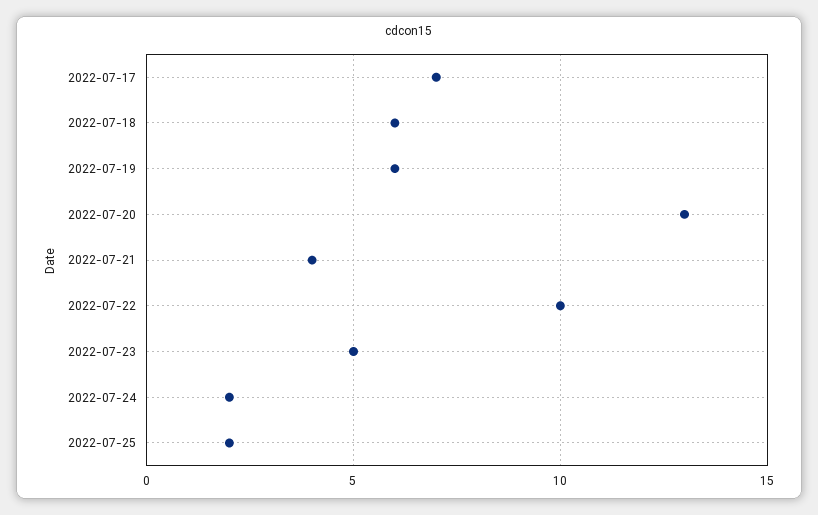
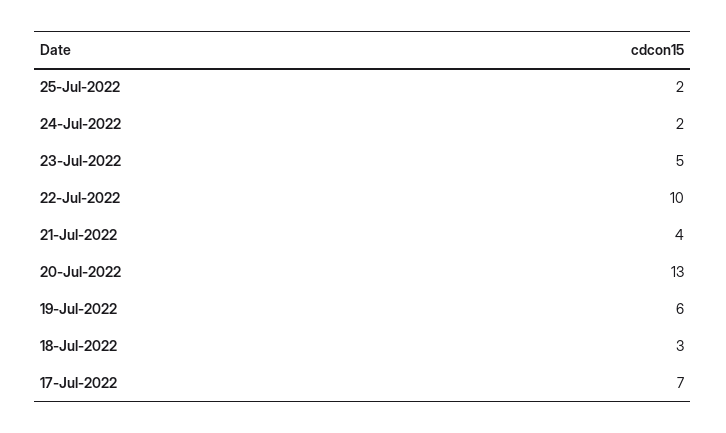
2022-07-18: 6 -> 3

